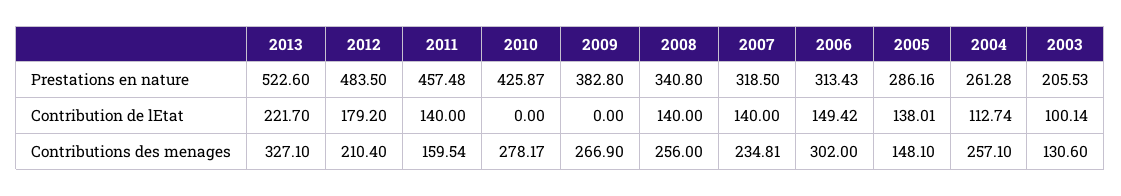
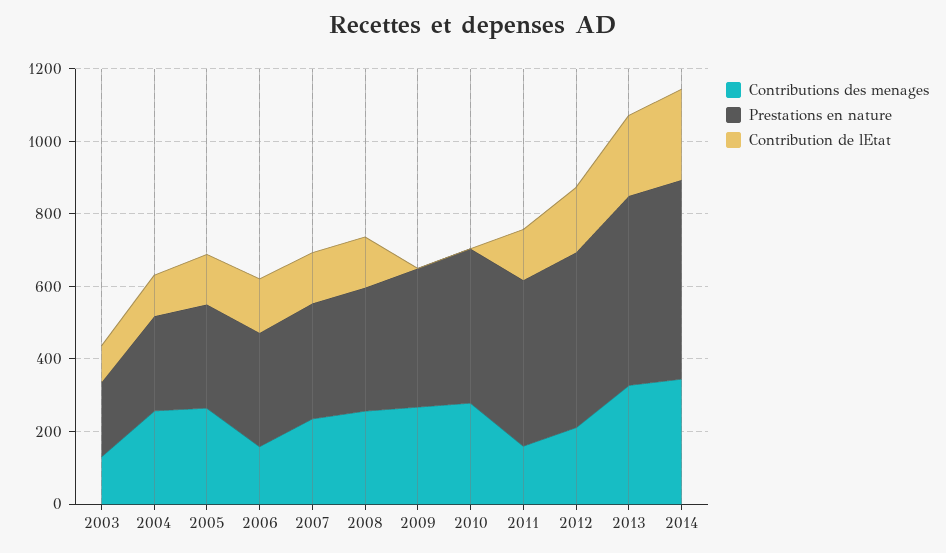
Contributions des menages, 2006: 302 -> 150
Contributions des menages, 2005: 148.1 -> 250
Contributions des menages, 2014: none -> 350
Prestations en nature, 2014: none -> 550
Contribution de lEtat, 2014: none -> 250

